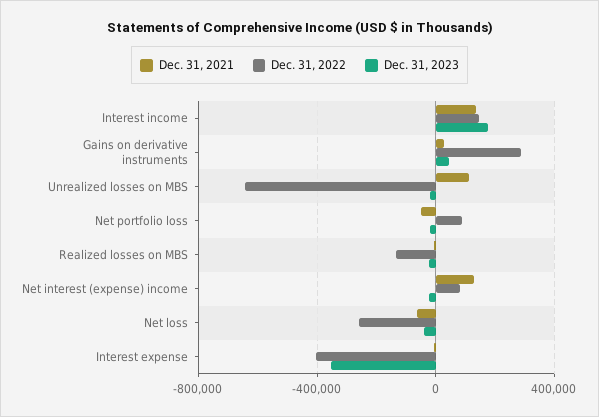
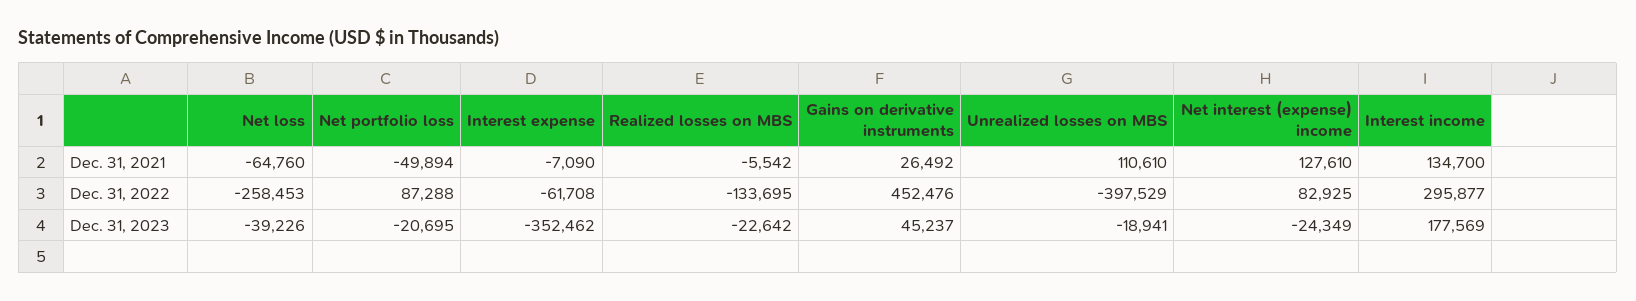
Dec. 31, 2022, Interest income: 150000 -> 295877
Dec. 31, 2022, Gains on derivative instruments: 300000 -> 452476
Dec. 31, 2022, Unrealized losses on MBS: -650000 -> -397529
Dec. 31, 2022, Interest expense: -400000 -> -61708

